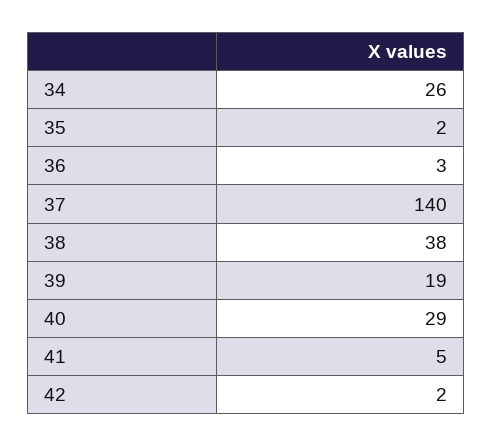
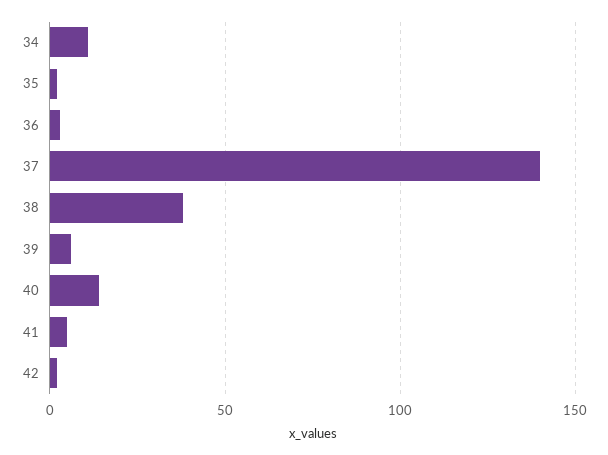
34: 26 -> 10
39: 19 -> 5
40: 29 -> 15

